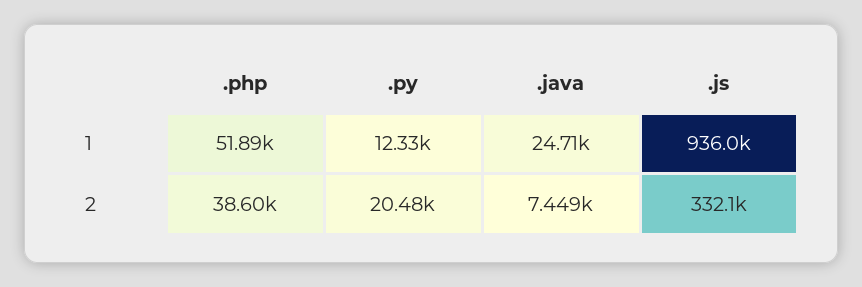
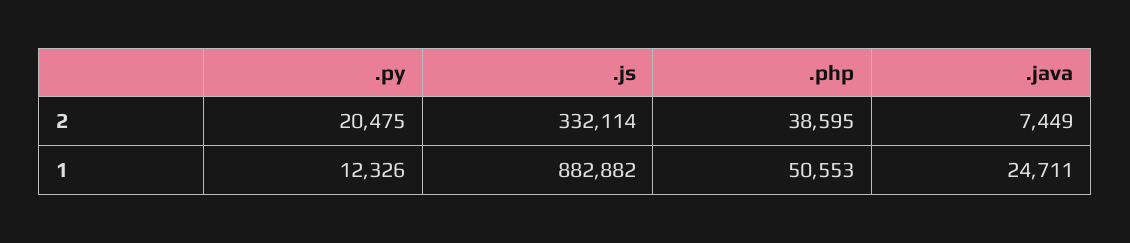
.php, 1: 51890 -> 50553
.js, 1: 936000 -> 882882

